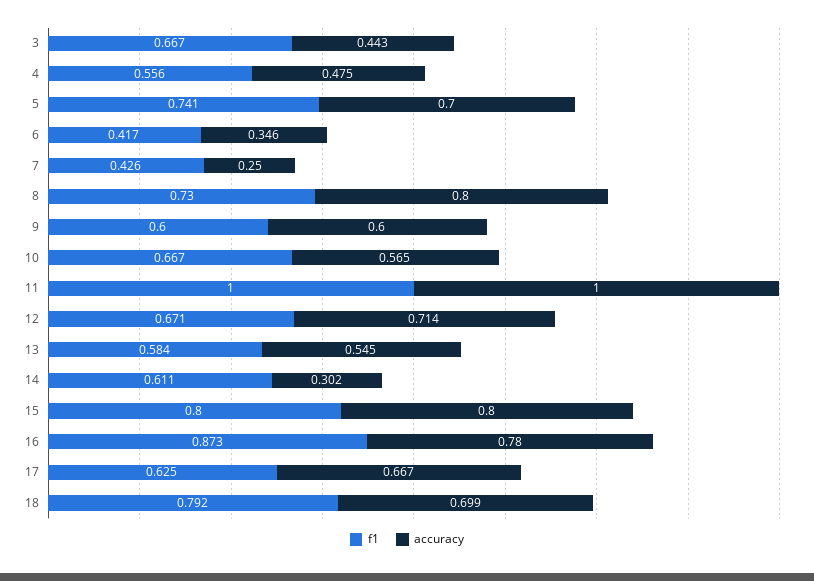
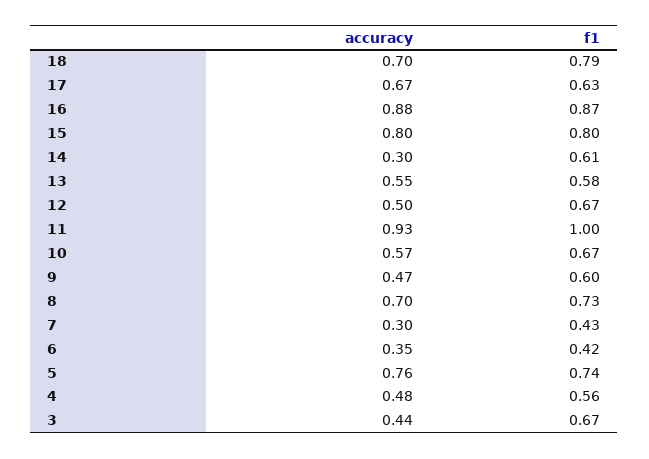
accuracy, 5: 0.7 -> 0.76
accuracy, 7: 0.25 -> 0.3
accuracy, 8: 0.8 -> 0.7
accuracy, 9: 0.6 -> 0.47
accuracy, 11: 1 -> 0.93
accuracy, 12: 0.714 -> 0.5
accuracy, 16: 0.78 -> 0.88

